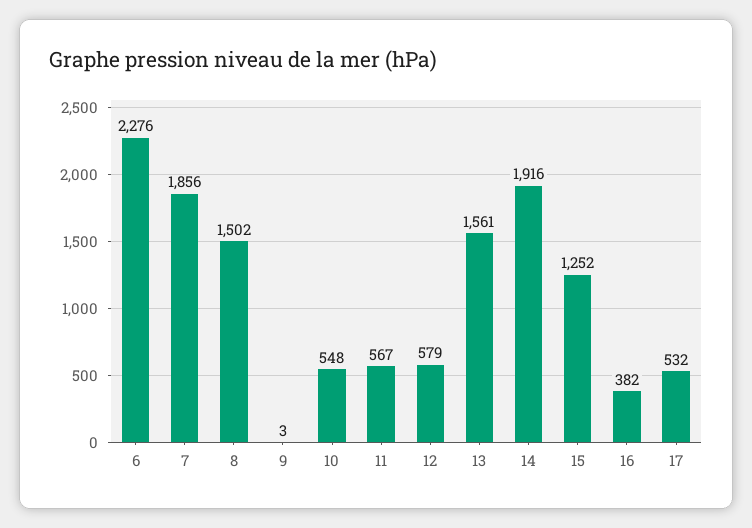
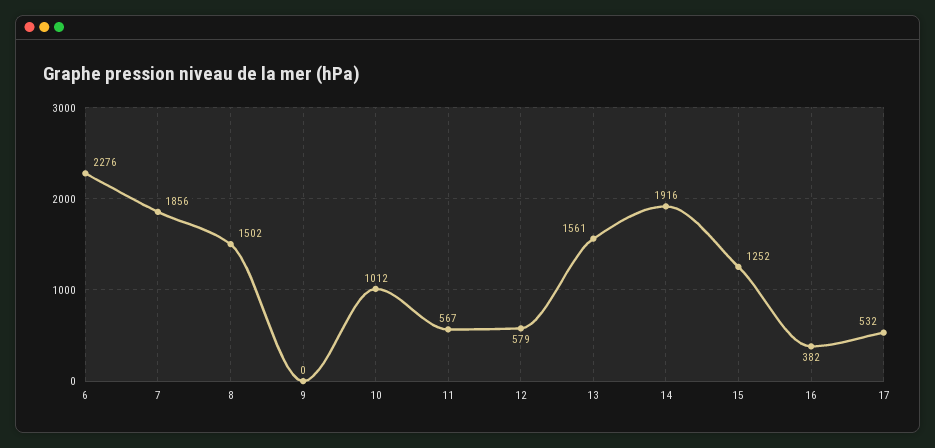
9: 3 -> 0
10: 548 -> 1012

